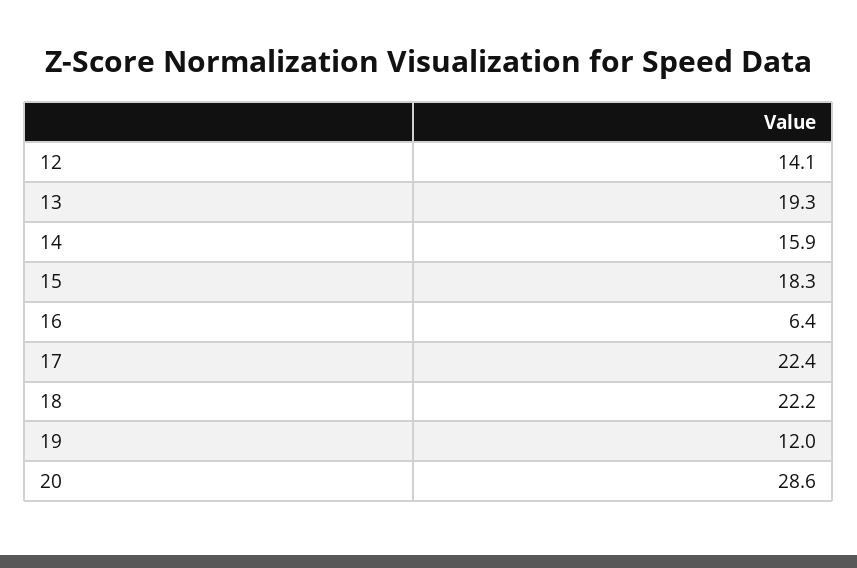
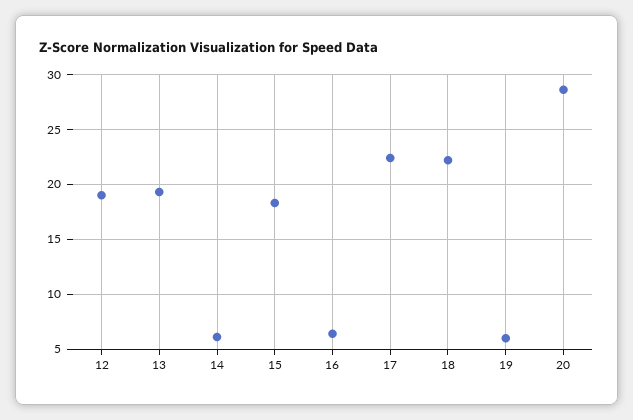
12: 14.1 -> 19
14: 15.9 -> 6
19: 12 -> 6

